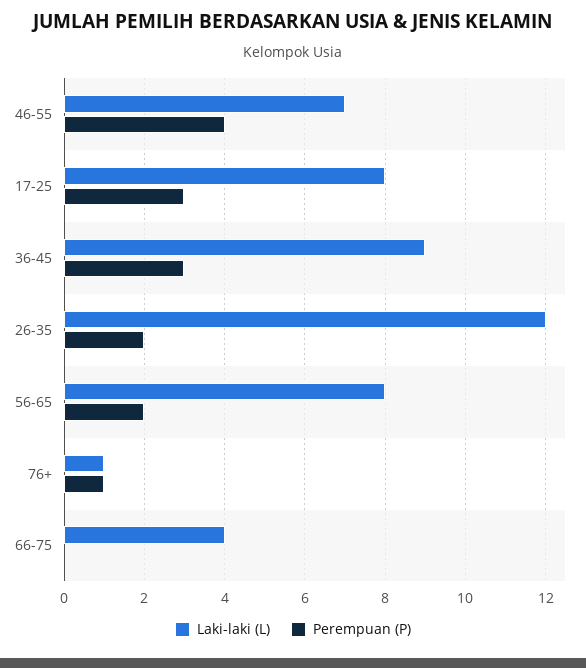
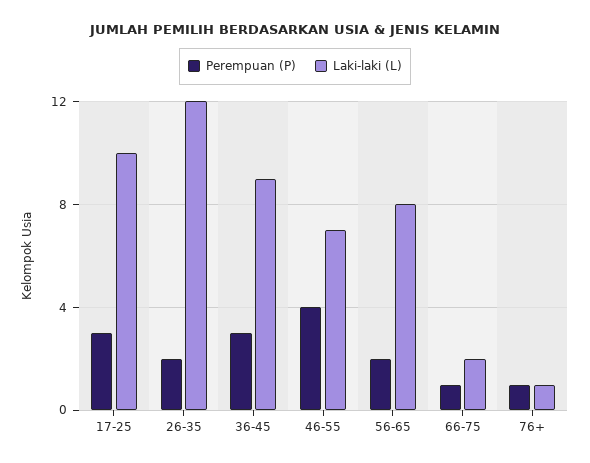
Laki-laki (L), 17-25: 8 -> 10
Laki-laki (L), 66-75: 4 -> 2
Perempuan (P), 66-75: 0 -> 1

